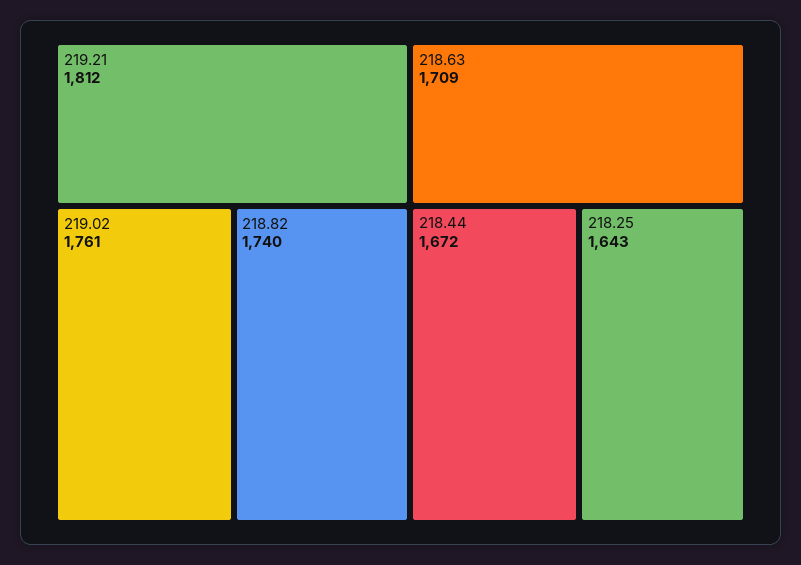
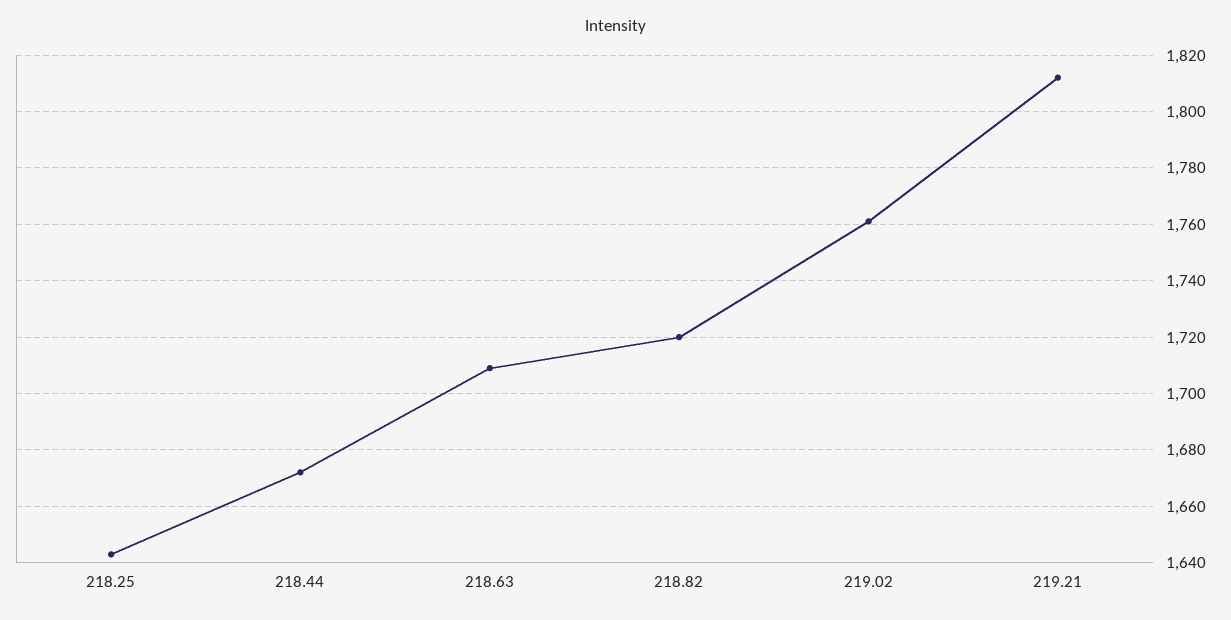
218.82: 1740 -> 1720

